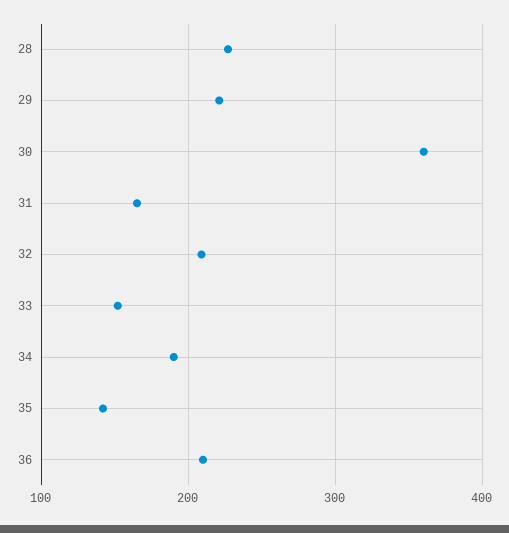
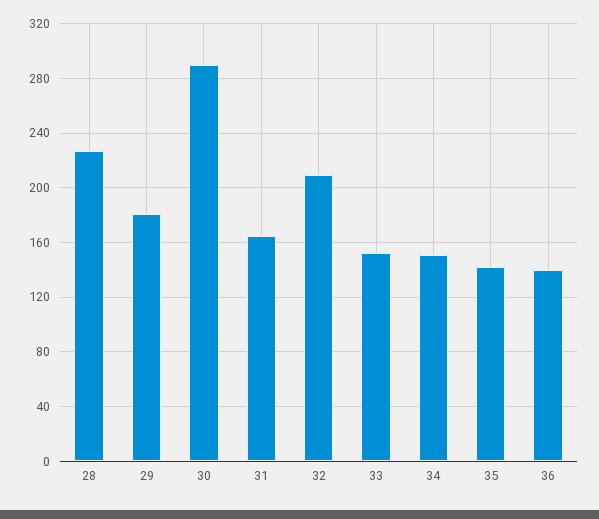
29: 220 -> 180
30: 360 -> 290
34: 190 -> 150
36: 210 -> 140

